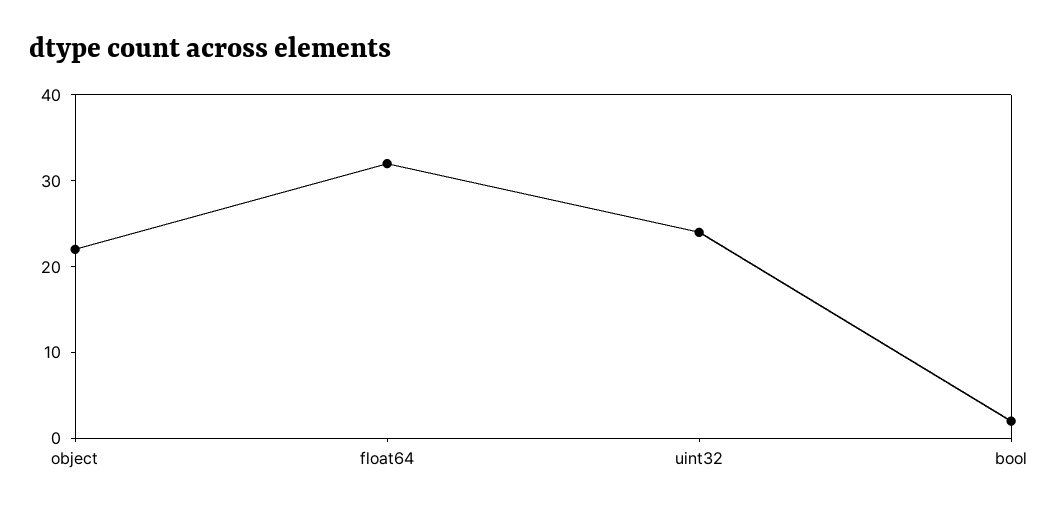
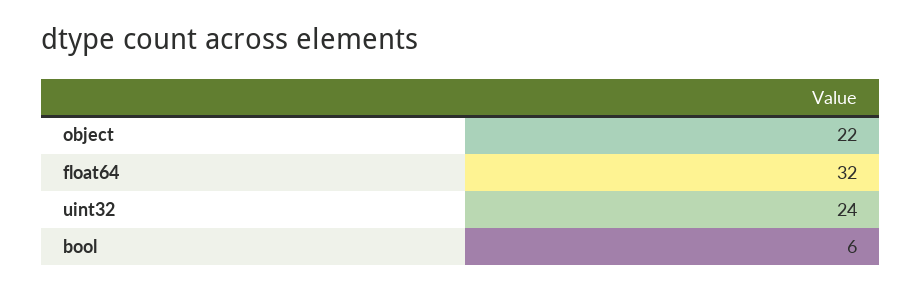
bool: 2 -> 6

